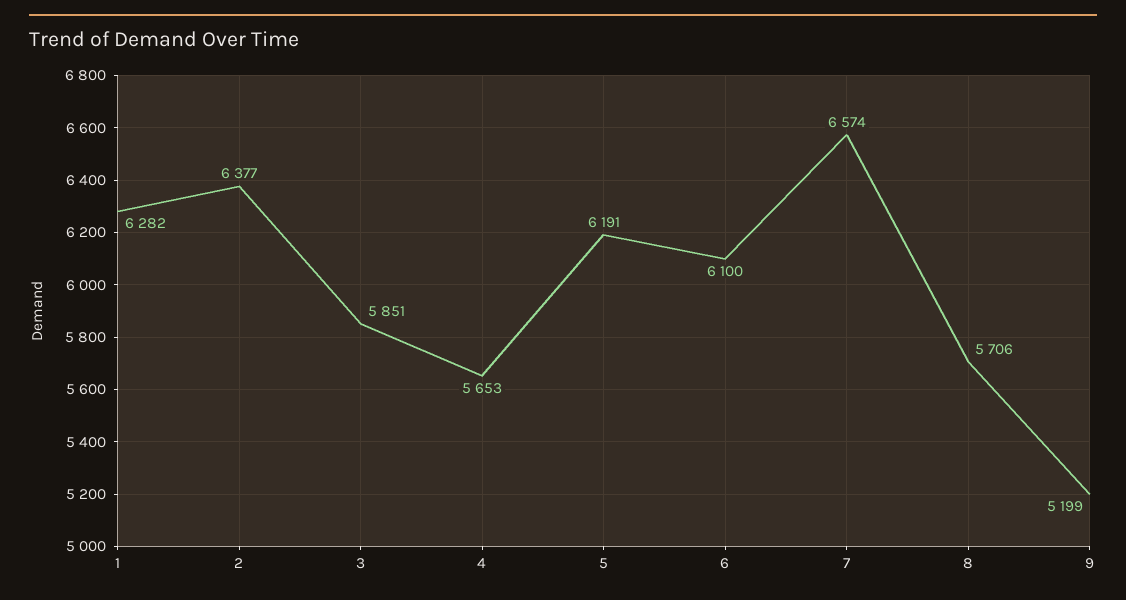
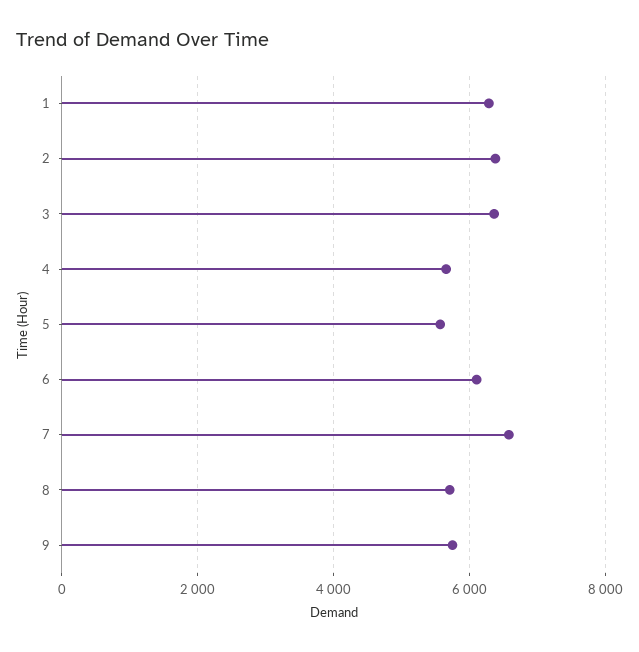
3: 5851 -> 6400
5: 6191 -> 5600
9: 5199 -> 5800

